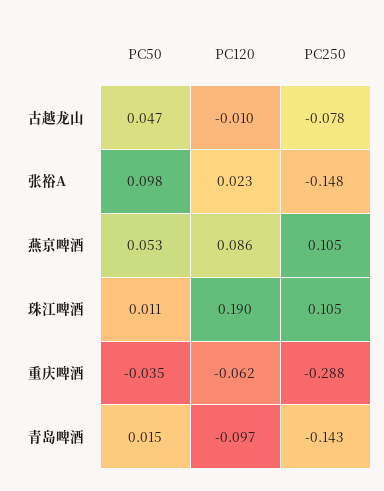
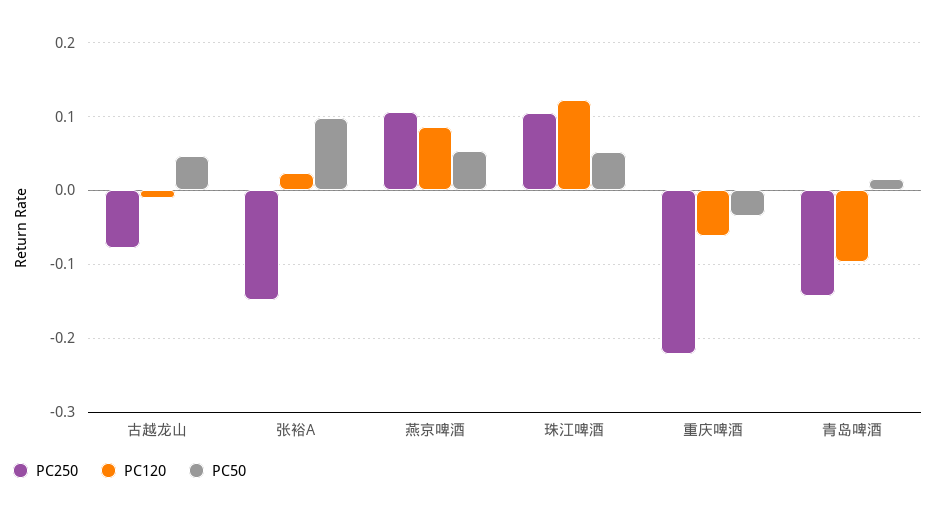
PC50, 珠江啤酒: 0.011 -> 0.05
PC120, 珠江啤酒: 0.19 -> 0.12
PC250, 重庆啤酒: -0.288 -> -0.22

